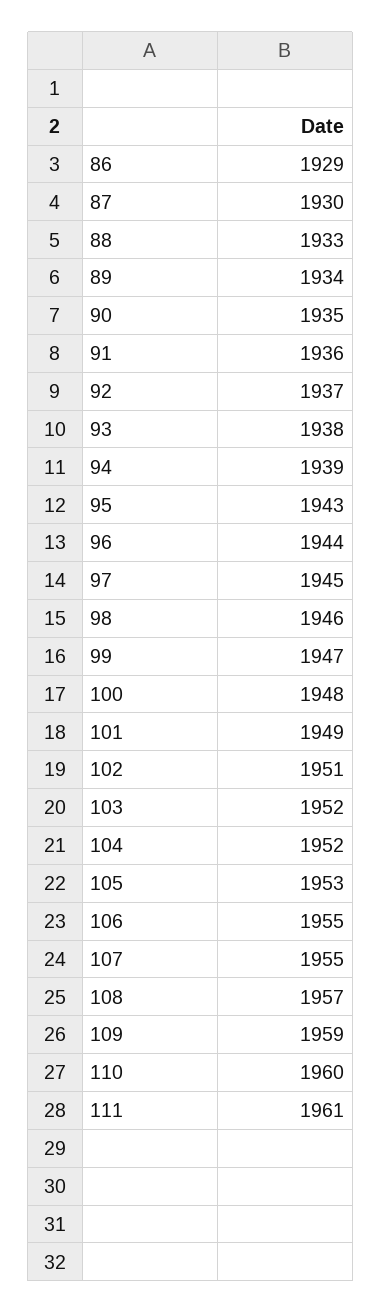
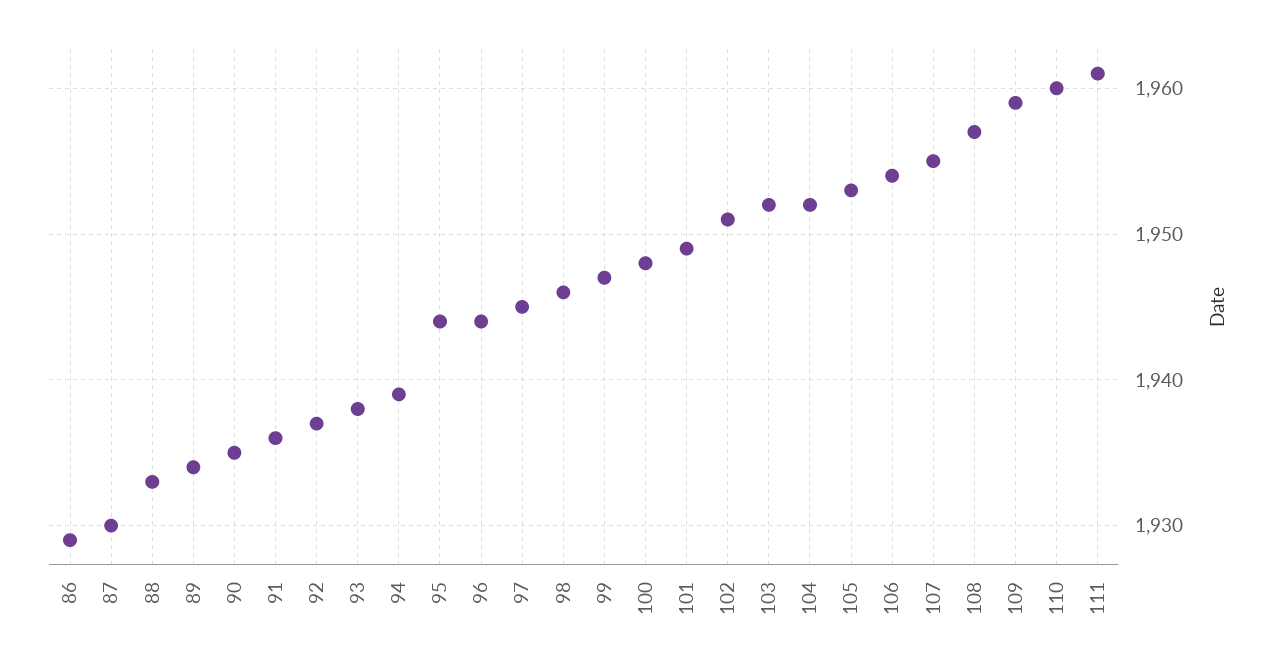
95: 1943 -> 1944
106: 1955 -> 1954

